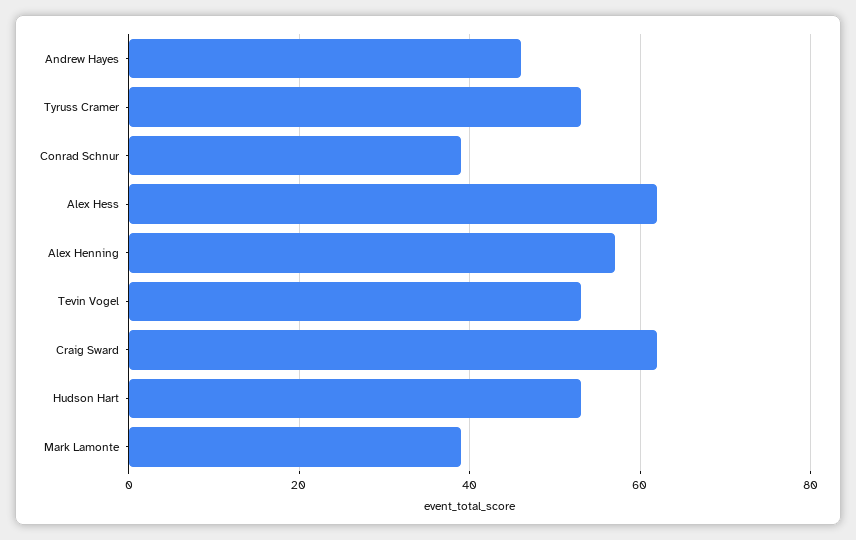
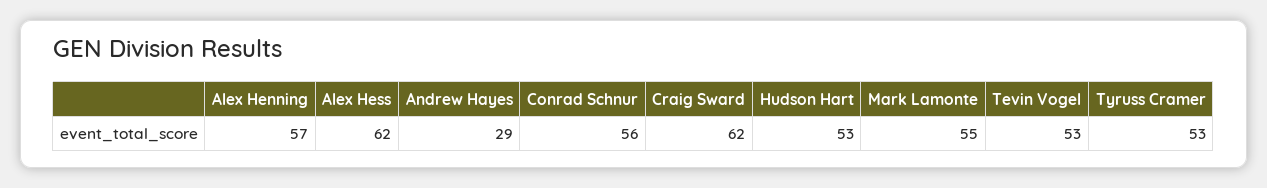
Andrew Hayes: 45 -> 29
Conrad Schnur: 40 -> 56
Mark Lamonte: 40 -> 55

